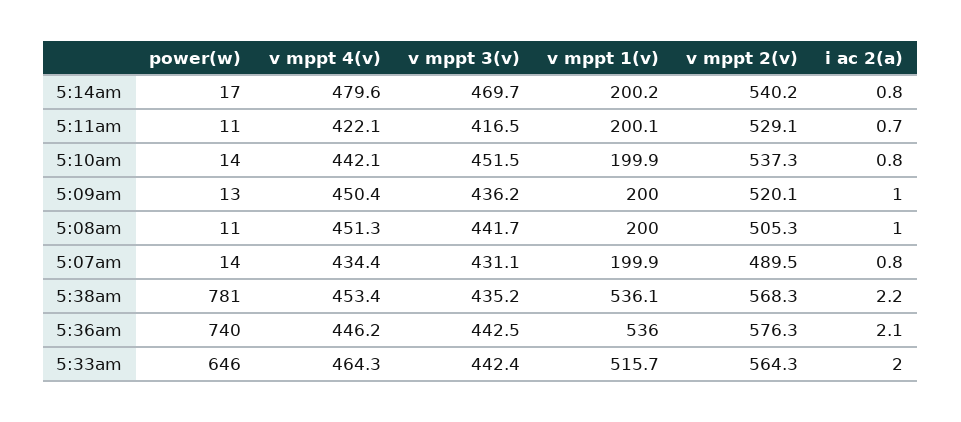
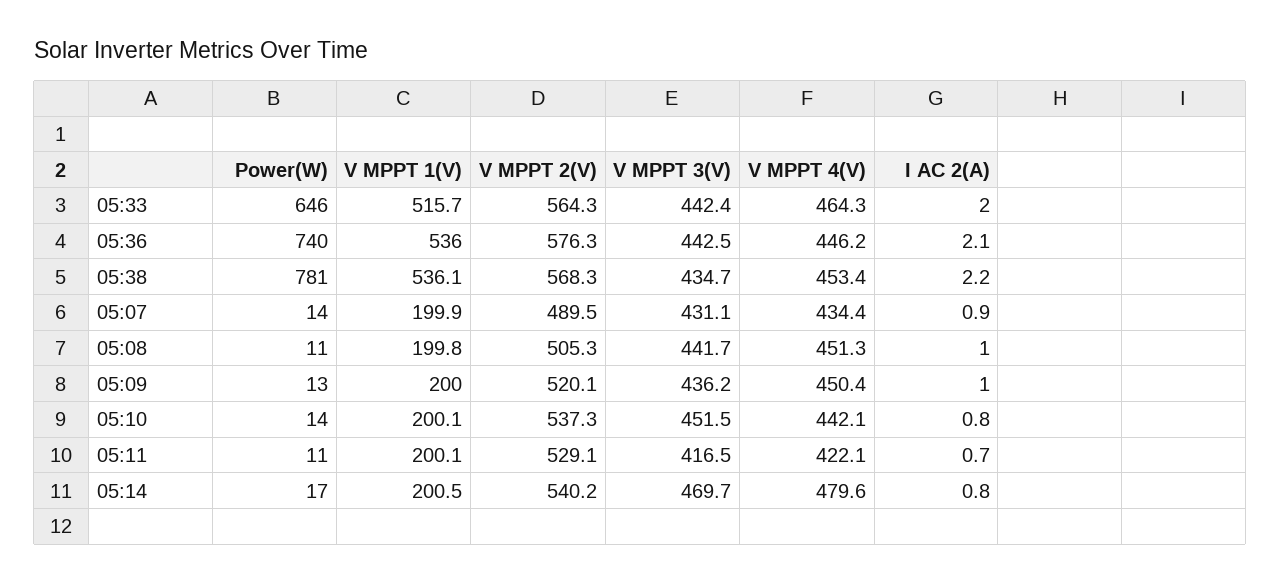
v mppt 1(v), 5:14am: 200.2 -> 200.5
v mppt 1(v), 5:10am: 199.9 -> 200.1
v mppt 1(v), 5:08am: 200 -> 199.8
i ac 2(a), 5:07am: 0.8 -> 0.9
v mppt 3(v), 5:38am: 435.2 -> 434.7

